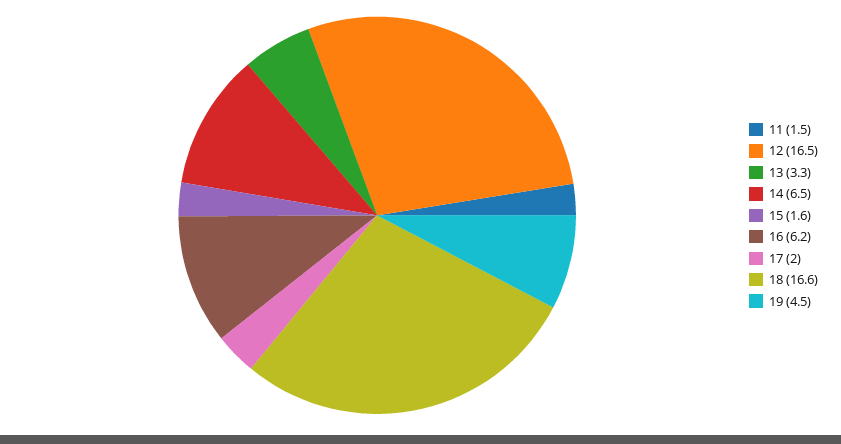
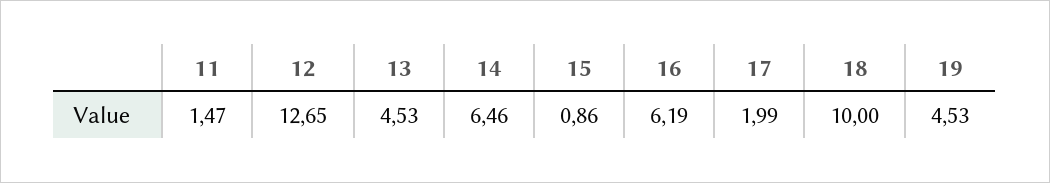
12: 16.5 -> 12.65
13: 3.3 -> 4.53
15: 1.6 -> 0.86
18: 16.6 -> 10

